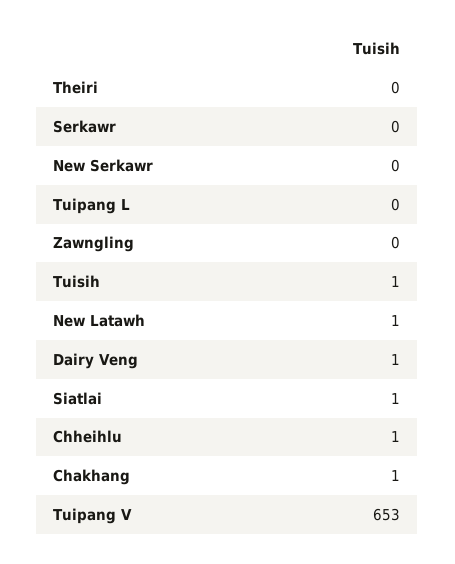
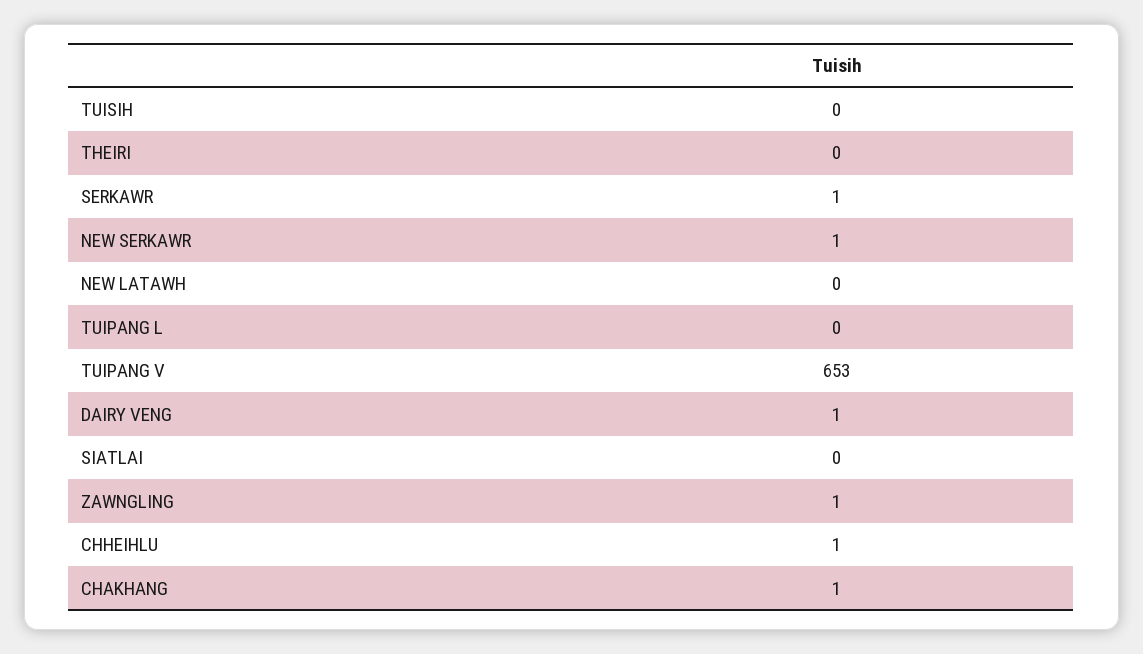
Serkawr: 0 -> 1
New Serkawr: 0 -> 1
Zawngling: 0 -> 1
Tuisih: 1 -> 0
New Latawh: 1 -> 0
Siatlai: 1 -> 0

